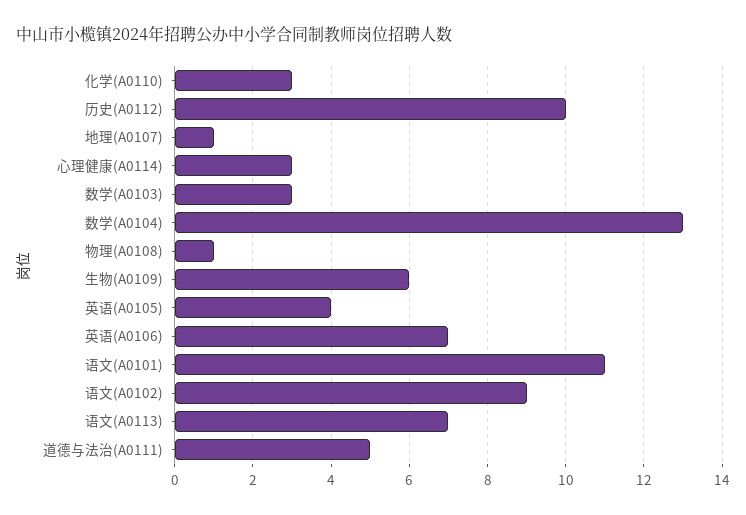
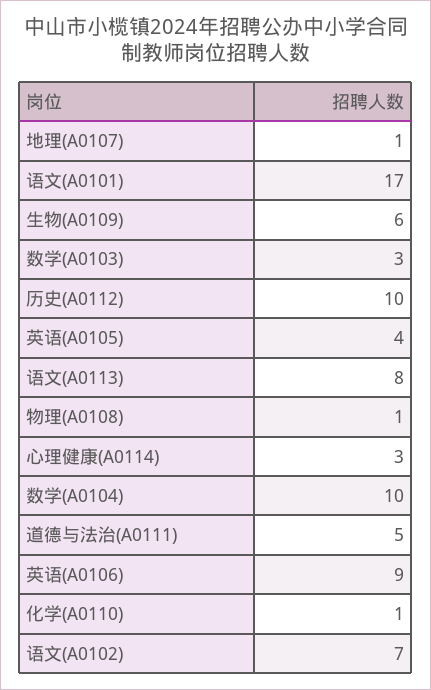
化学(A0110): 3 -> 1
数学(A0104): 13 -> 10
英语(A0106): 7 -> 9
语文(A0101): 11 -> 17
语文(A0102): 9 -> 7
语文(A0113): 7 -> 8

